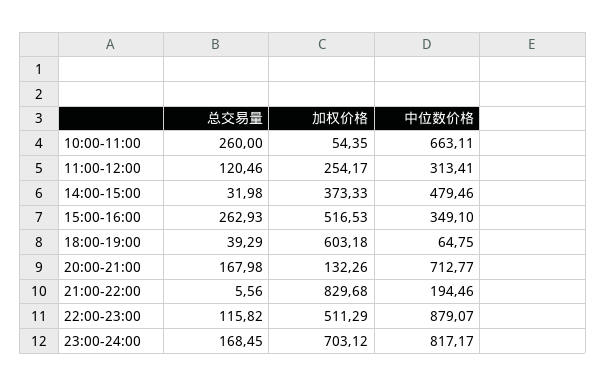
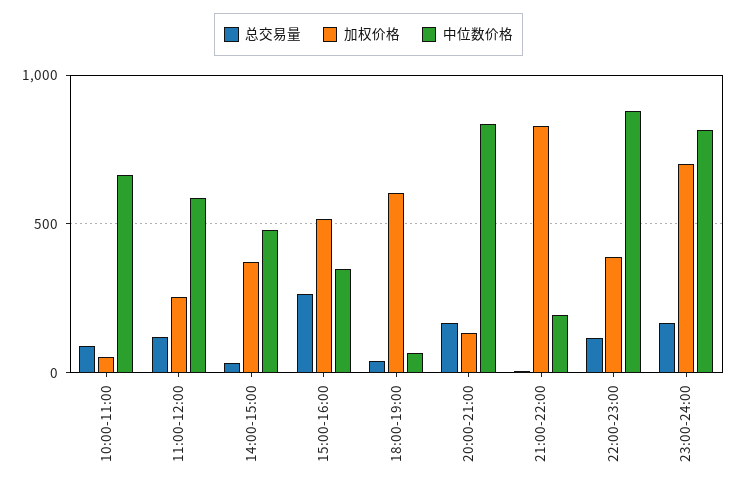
总交易量, 10:00-11:00: 260 -> 100
中位数价格, 11:00-12:00: 313.41 -> 600
中位数价格, 20:00-21:00: 712.77 -> 850
加权价格, 22:00-23:00: 511.29 -> 400

